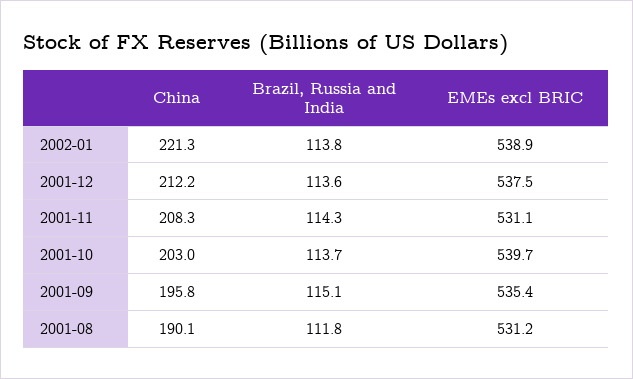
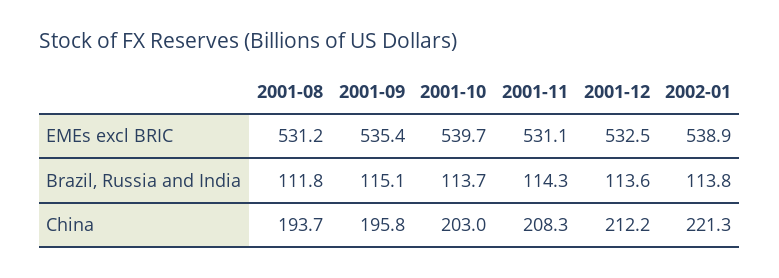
EMEs excl BRIC, 2001-12: 537.5 -> 532.5
China, 2001-08: 190.1 -> 193.7

